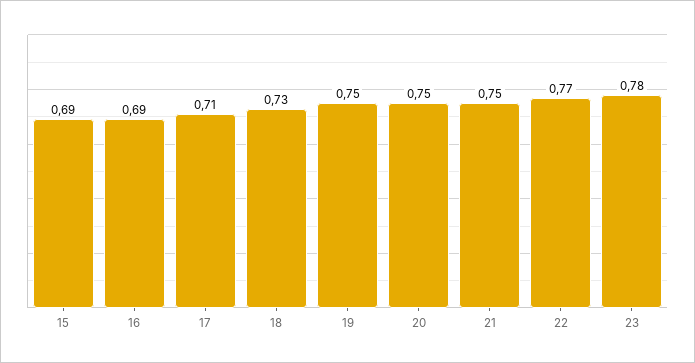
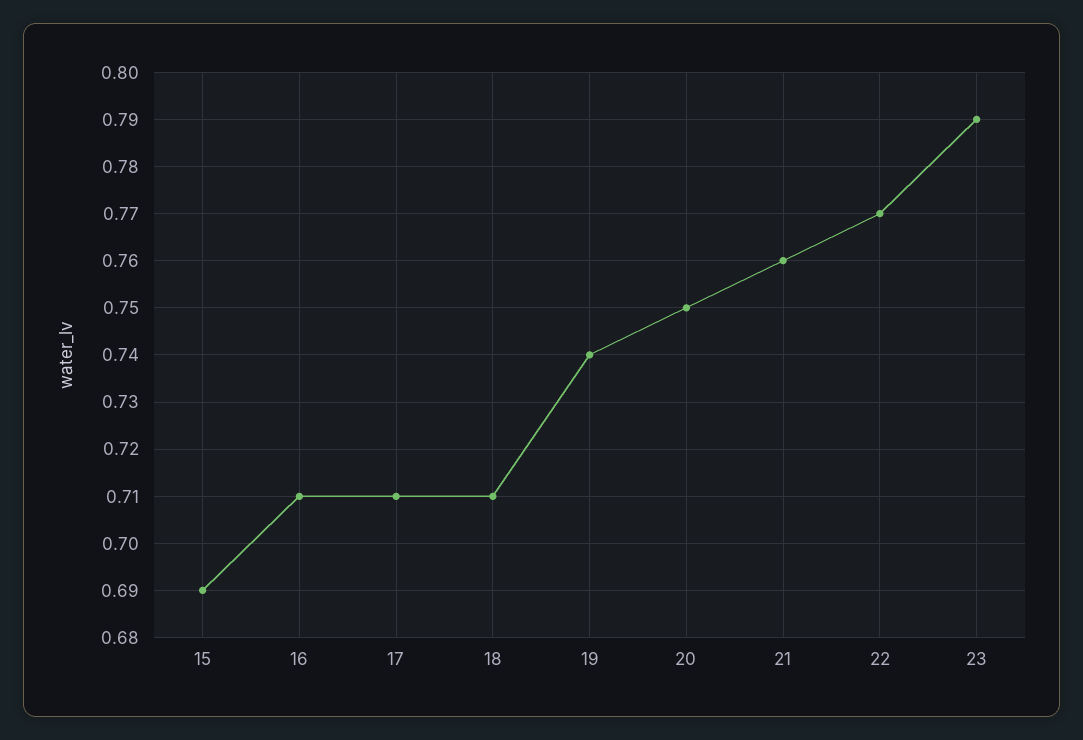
16: 0.69 -> 0.71
18: 0.73 -> 0.71
19: 0.75 -> 0.74
21: 0.75 -> 0.76
23: 0.78 -> 0.79

